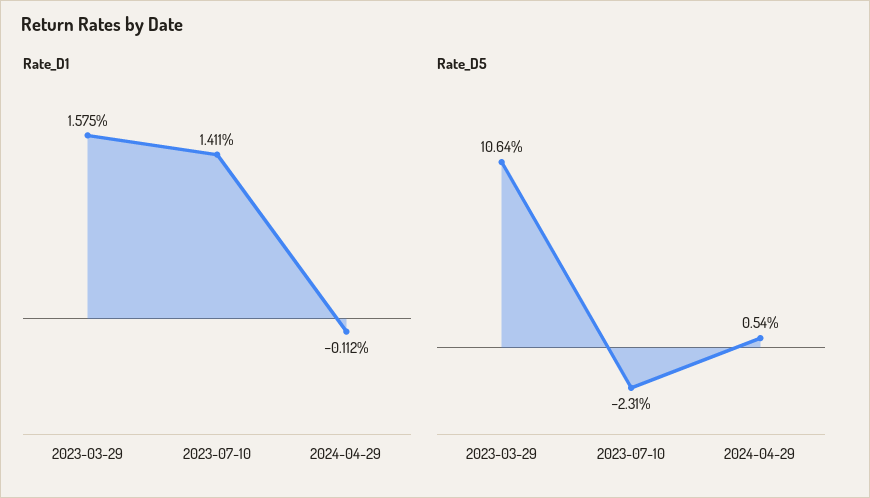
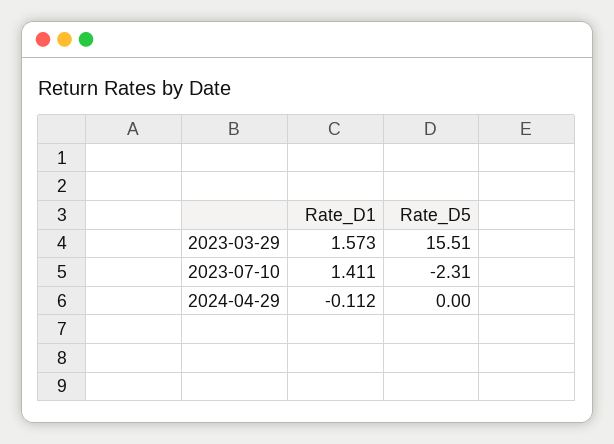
Rate_D1, 2023-03-29: 1.575 -> 1.573
Rate_D5, 2023-03-29: 10.64 -> 15.51
Rate_D5, 2024-04-29: 0.54 -> 0

